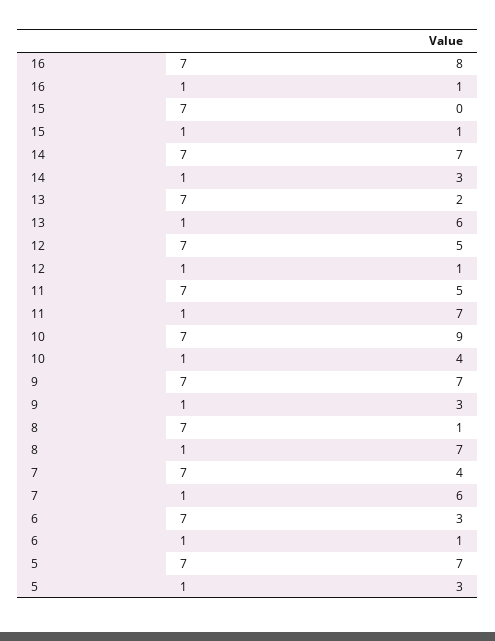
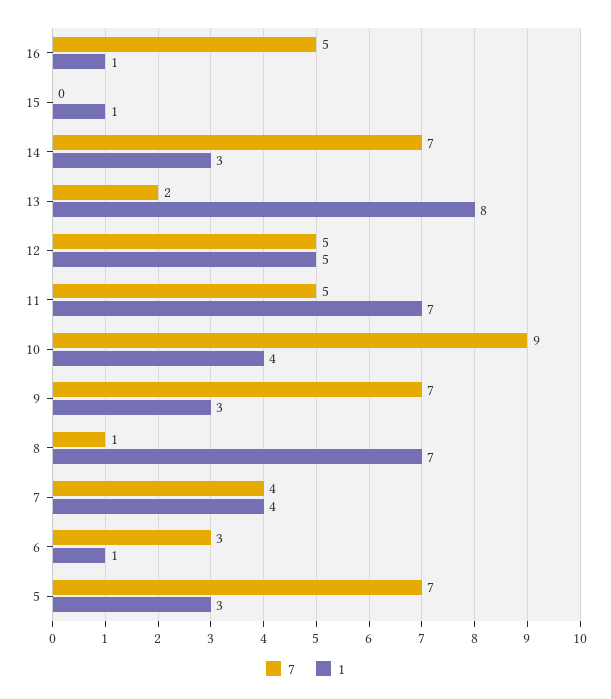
7, 16: 8 -> 5
1, 13: 6 -> 8
1, 12: 1 -> 5
1, 7: 6 -> 4

